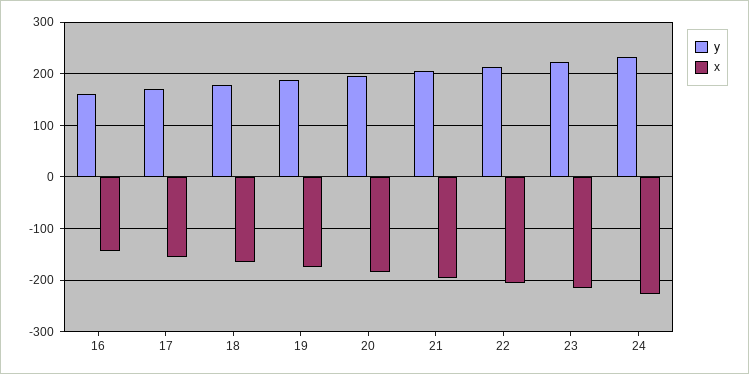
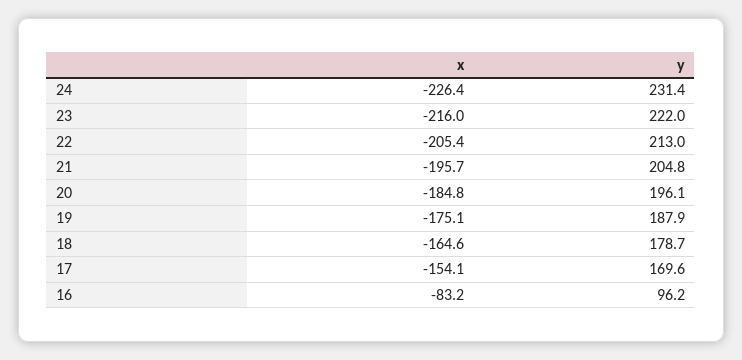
y, 16: 160 -> 96.2
x, 16: -140 -> -83.2

